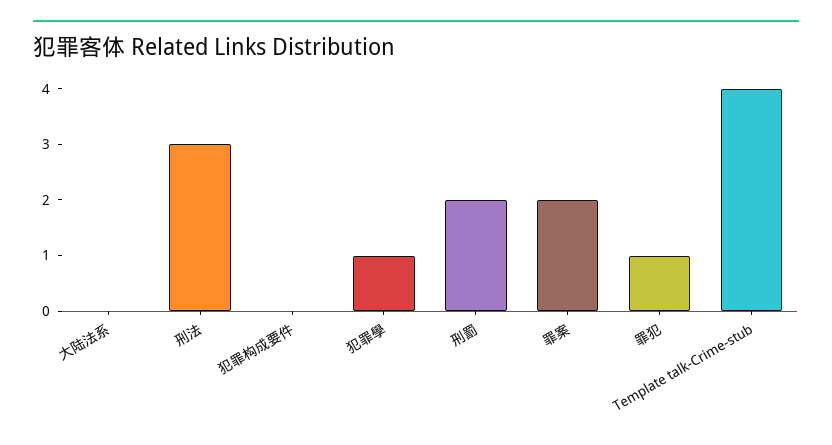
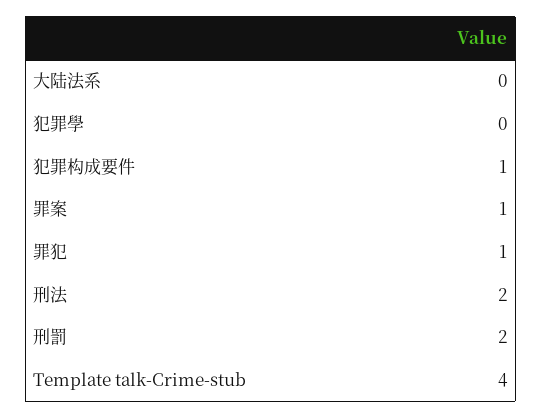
刑法: 3 -> 2
犯罪构成要件: 0 -> 1
犯罪學: 1 -> 0
罪案: 2 -> 1

